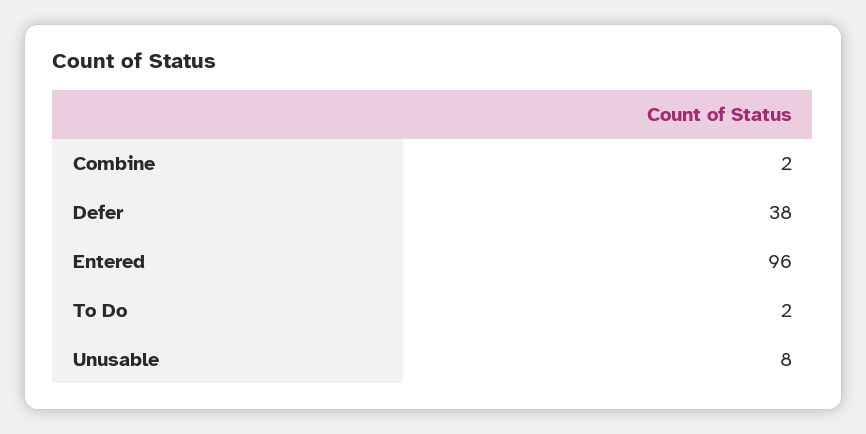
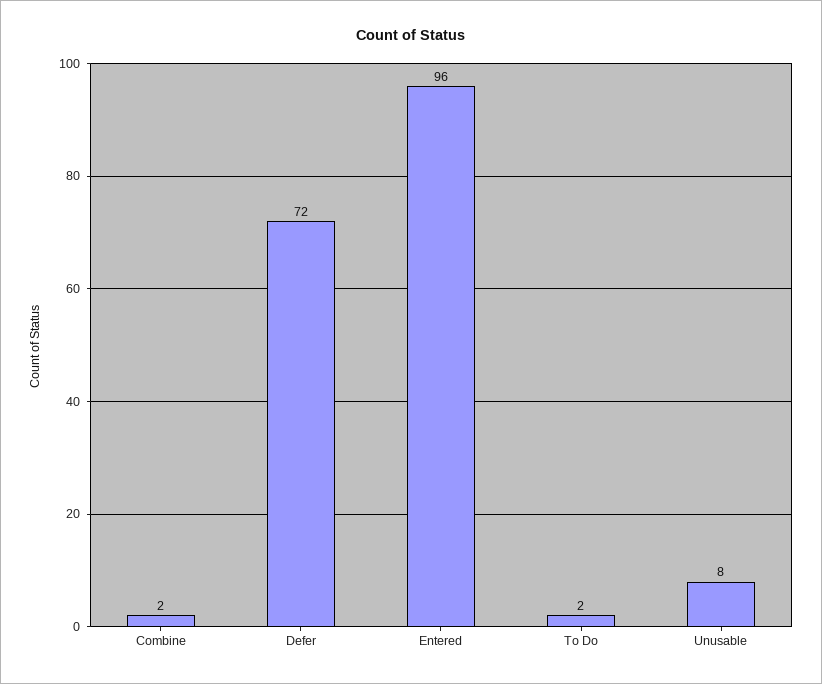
Defer: 38 -> 72

